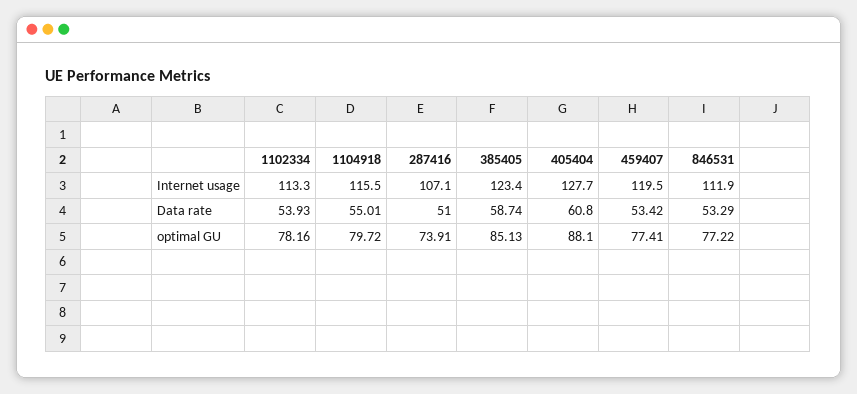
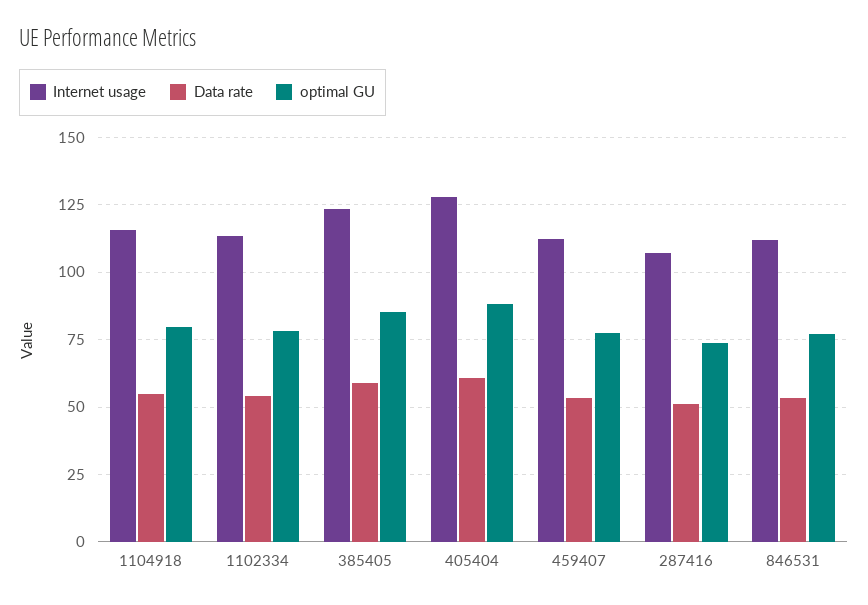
Internet usage, 459407: 119.5 -> 112.5

